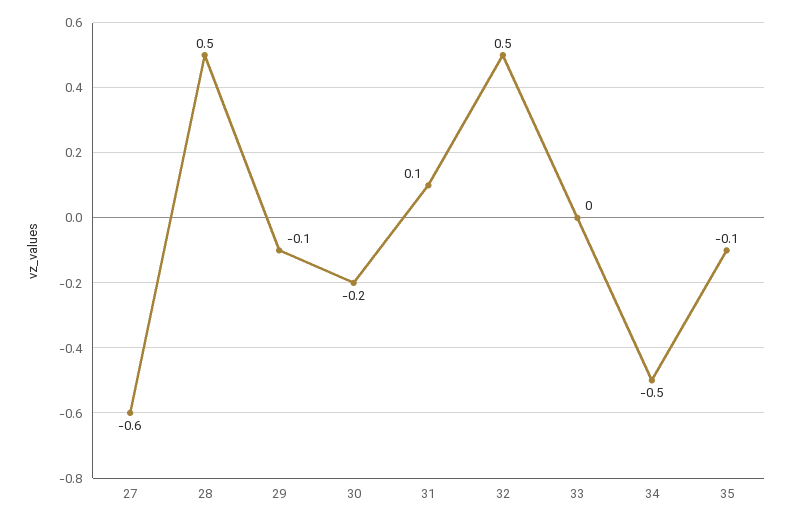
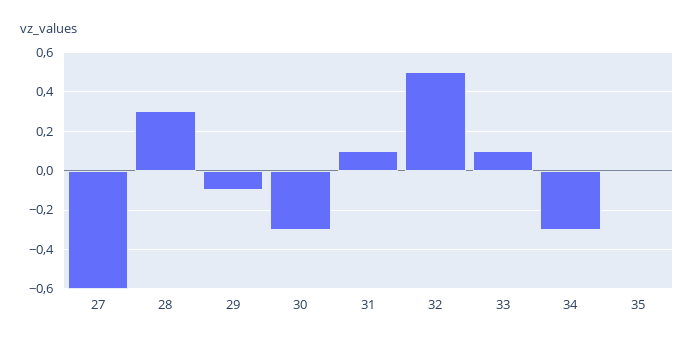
28: 0.5 -> 0.3
30: -0.2 -> -0.3
33: 0 -> 0.1
34: -0.5 -> -0.3
35: -0.1 -> 0

